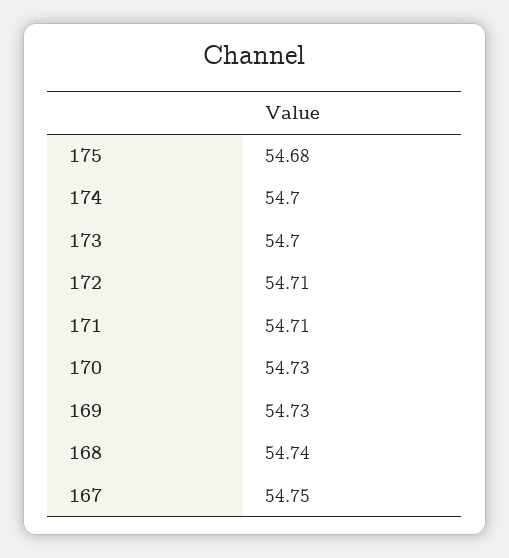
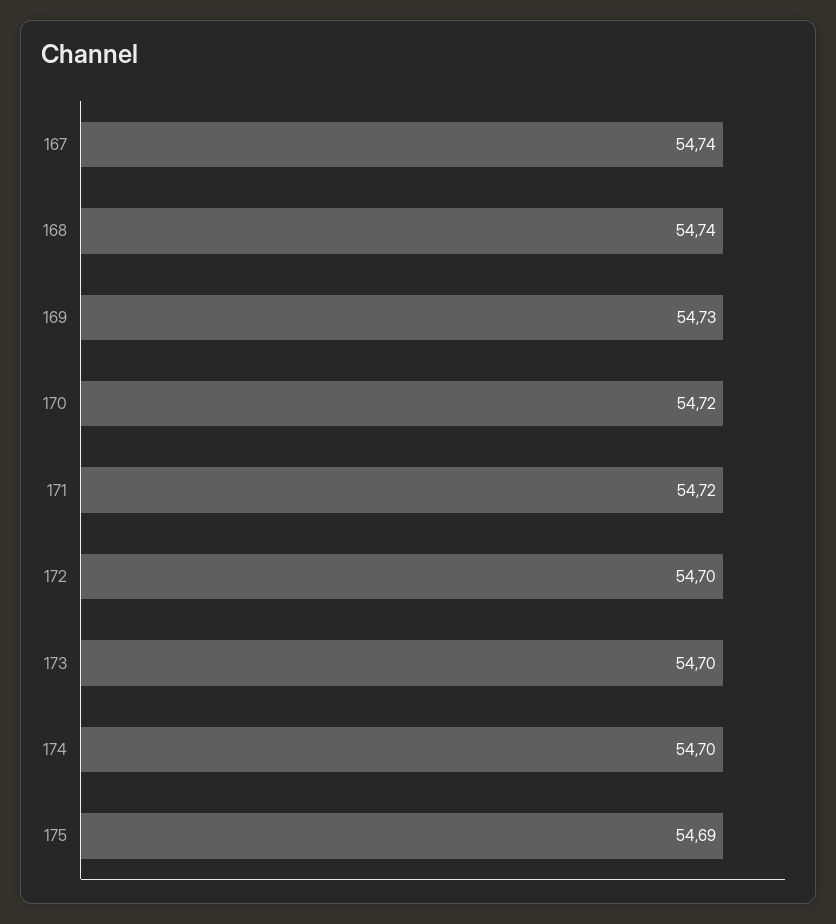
175: 54.68 -> 54.69
172: 54.71 -> 54.7
171: 54.71 -> 54.72
170: 54.73 -> 54.72
167: 54.75 -> 54.74

